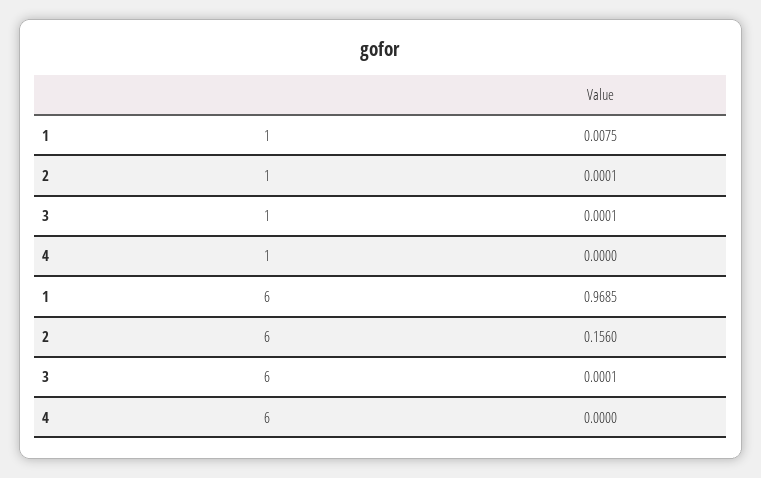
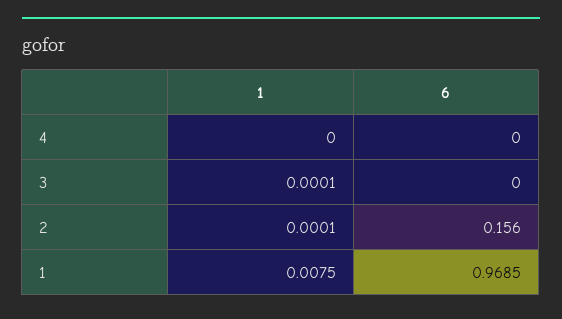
3, 6: 0.0001 -> 0

